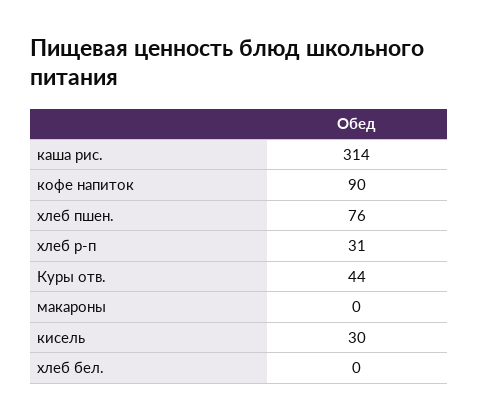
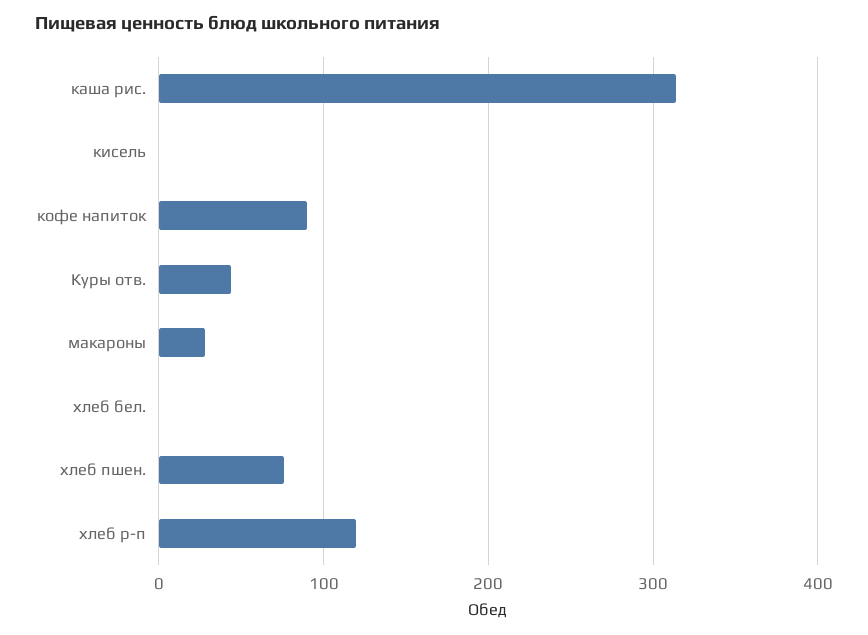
хлеб р-п: 31 -> 120
макароны: 0 -> 30
кисель: 30 -> 0

